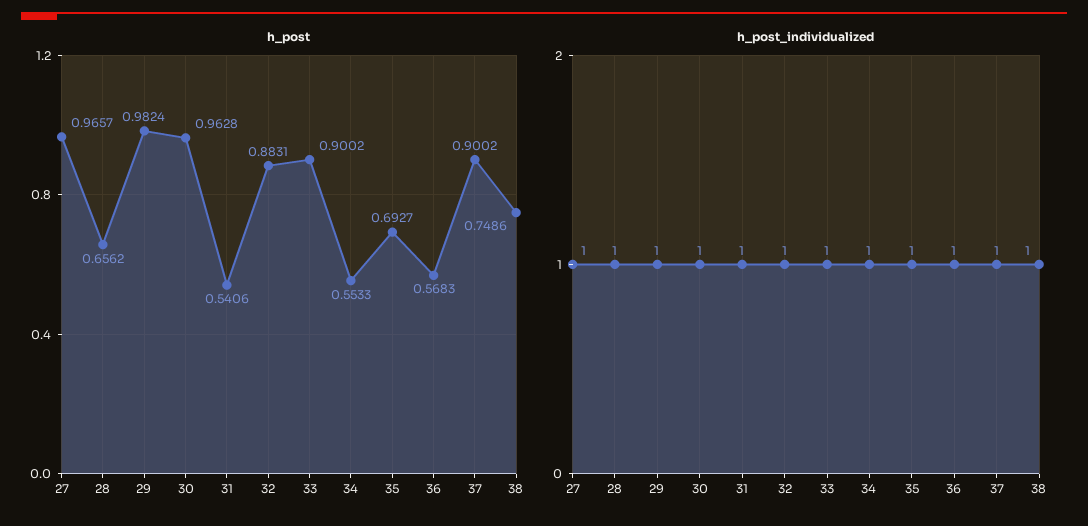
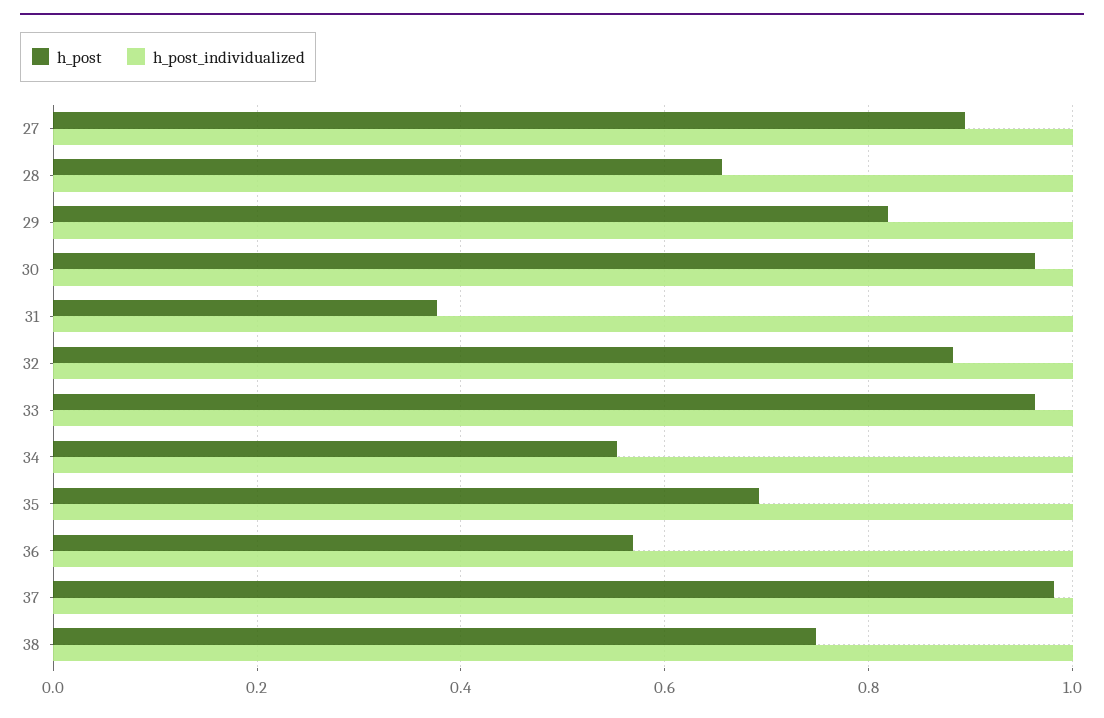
h_post, 27: 0.9657 -> 0.9
h_post, 29: 0.9824 -> 0.82
h_post, 31: 0.5406 -> 0.38
h_post, 33: 0.9002 -> 0.96
h_post, 37: 0.9002 -> 0.98

